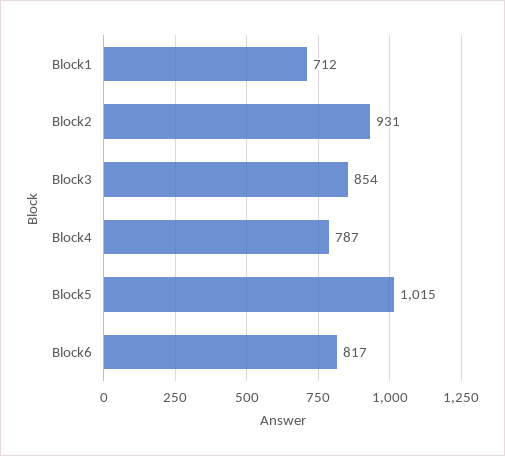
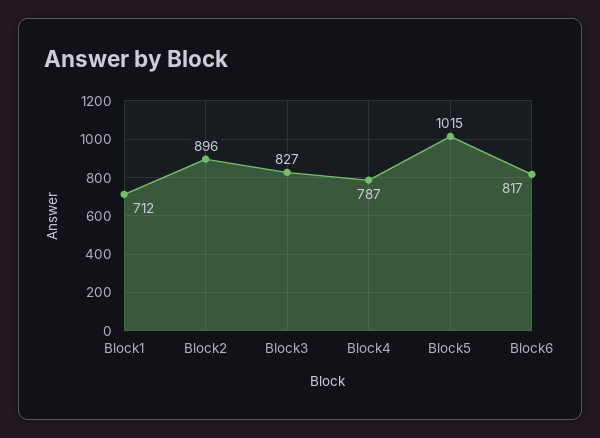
Block2: 931 -> 896
Block3: 854 -> 827

